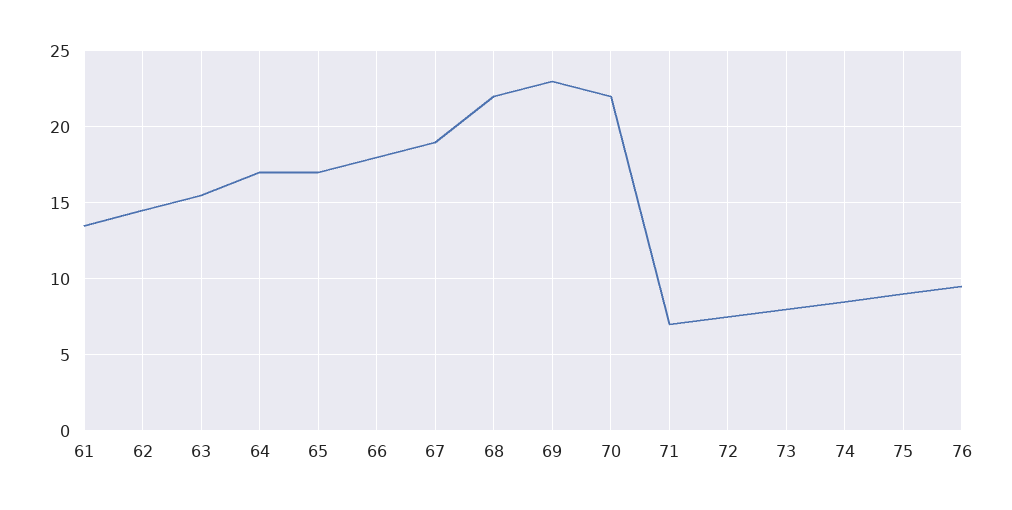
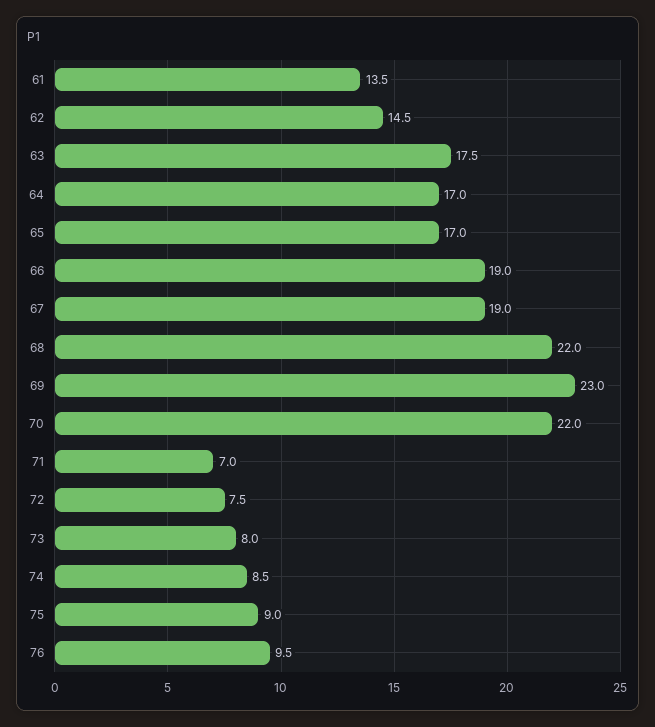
63: 15.5 -> 17.5
66: 18 -> 19

